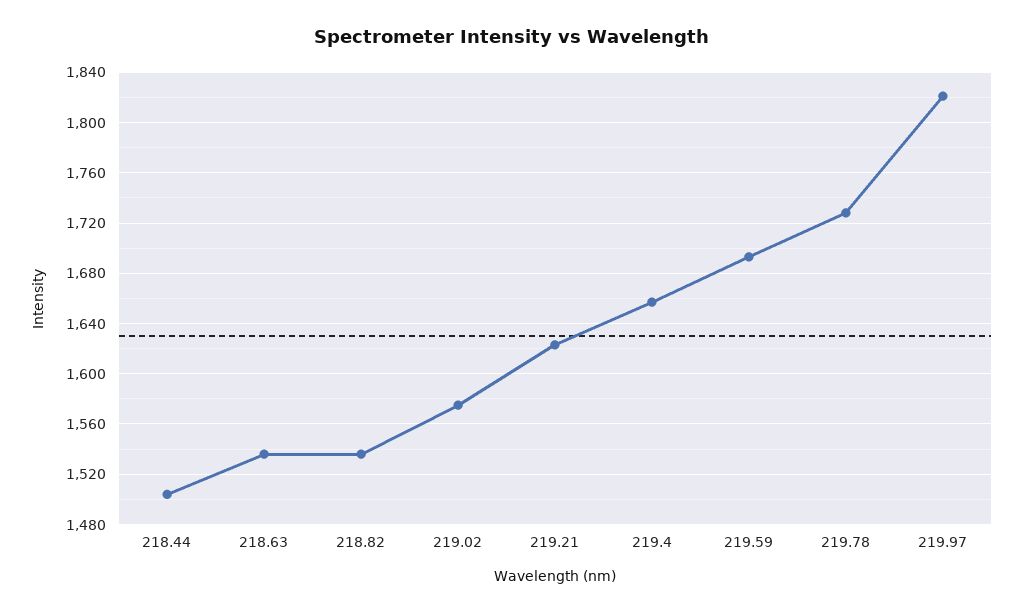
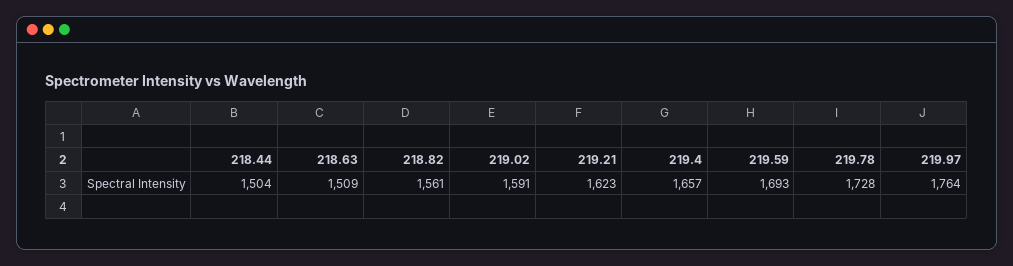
218.63: 1535 -> 1509
218.82: 1535 -> 1561
219.02: 1575 -> 1591
219.97: 1820 -> 1764

